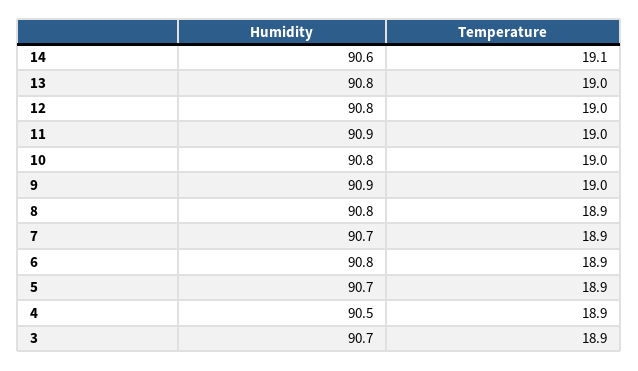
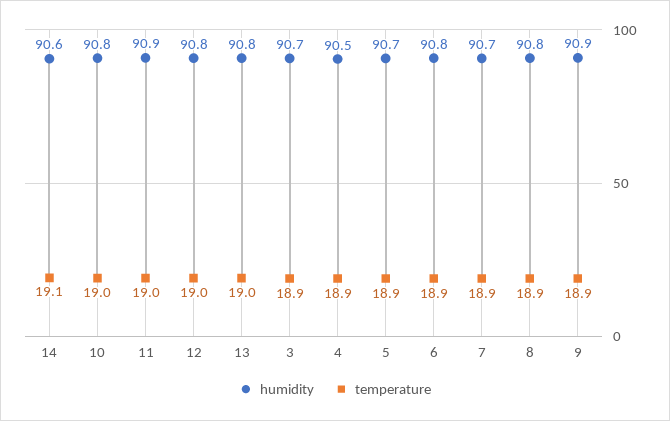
Temperature, 9: 19 -> 18.9

